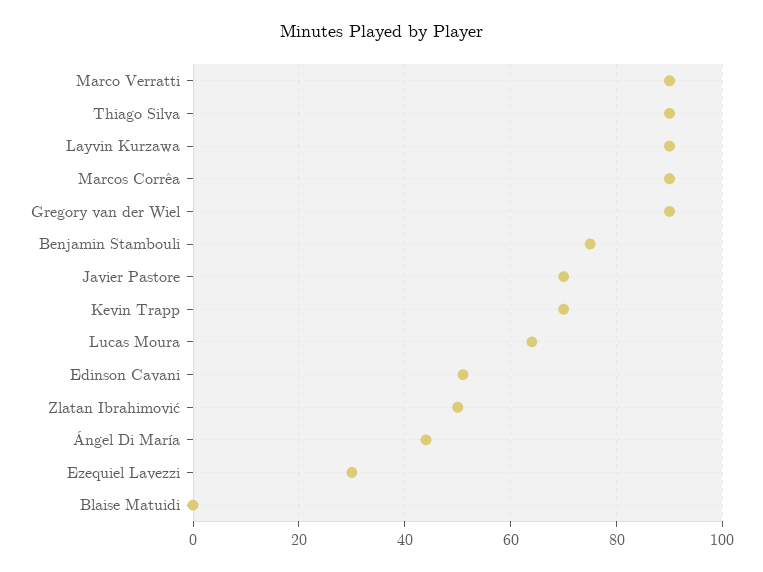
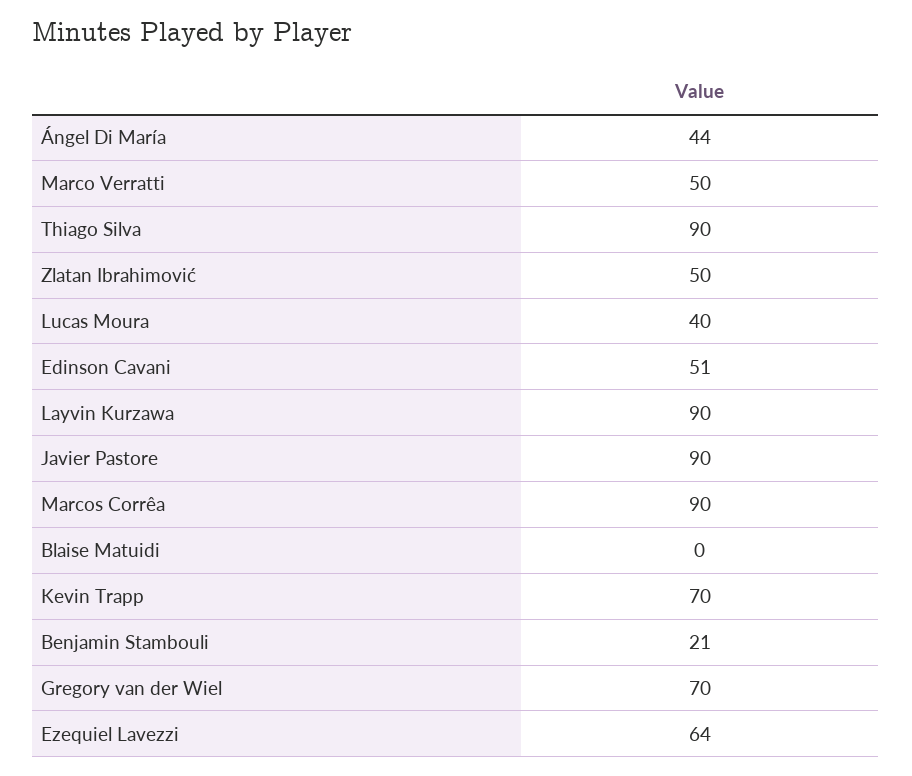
Marco Verratti: 90 -> 50
Gregory van der Wiel: 90 -> 70
Benjamin Stambouli: 75 -> 21
Javier Pastore: 70 -> 90
Lucas Moura: 65 -> 40
Ezequiel Lavezzi: 30 -> 64

